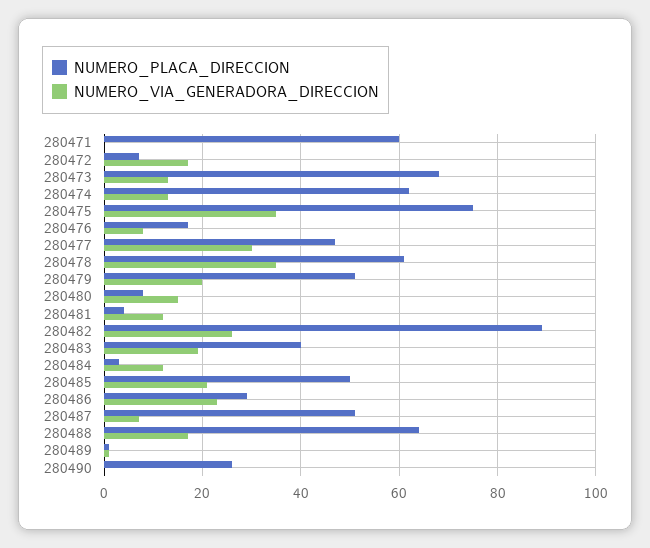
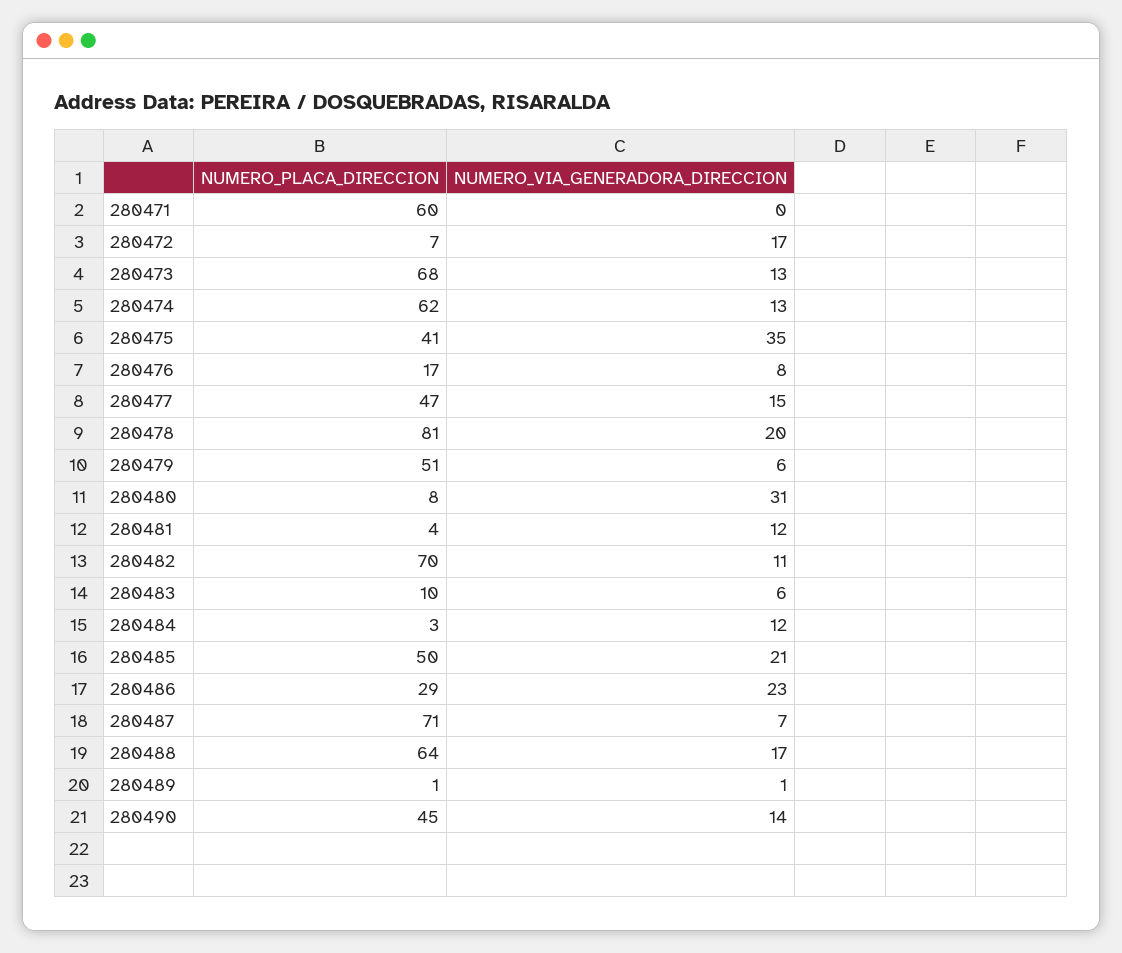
NUMERO_PLACA_DIRECCION, 280475: 75 -> 41
NUMERO_VIA_GENERADORA_DIRECCION, 280477: 30 -> 15
NUMERO_PLACA_DIRECCION, 280478: 60 -> 81
NUMERO_VIA_GENERADORA_DIRECCION, 280478: 35 -> 20
NUMERO_VIA_GENERADORA_DIRECCION, 280479: 20 -> 6
NUMERO_VIA_GENERADORA_DIRECCION, 280480: 15 -> 31
NUMERO_PLACA_DIRECCION, 280482: 90 -> 70
NUMERO_VIA_GENERADORA_DIRECCION, 280482: 25 -> 11
NUMERO_PLACA_DIRECCION, 280483: 40 -> 10
NUMERO_VIA_GENERADORA_DIRECCION, 280483: 20 -> 6
NUMERO_PLACA_DIRECCION, 280487: 50 -> 71
NUMERO_PLACA_DIRECCION, 280490: 25 -> 45
NUMERO_VIA_GENERADORA_DIRECCION, 280490: 0 -> 14

